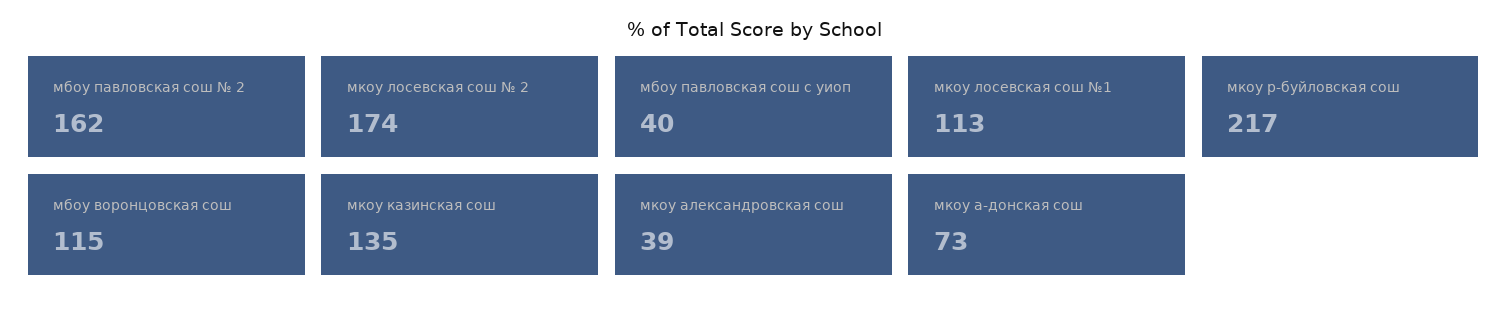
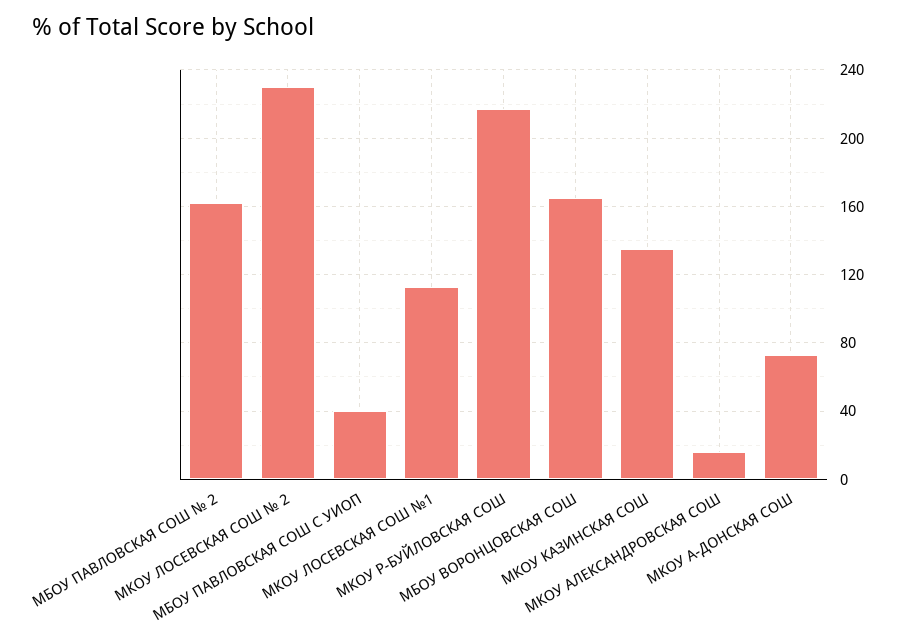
мкоу лосевская сош № 2: 174 -> 230
мбоу воронцовская сош: 115 -> 165
мкоу александровская сош: 39 -> 15

